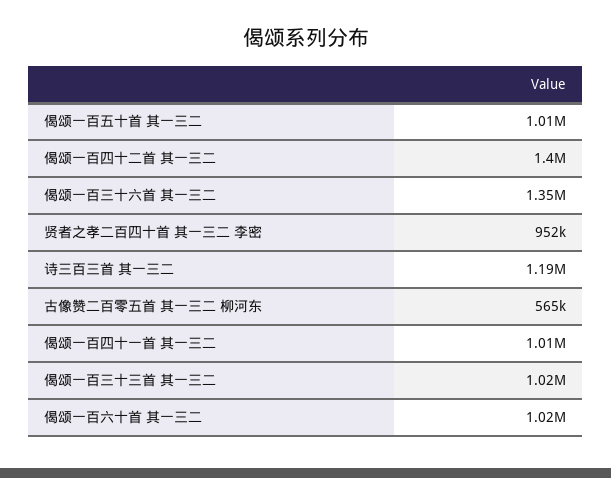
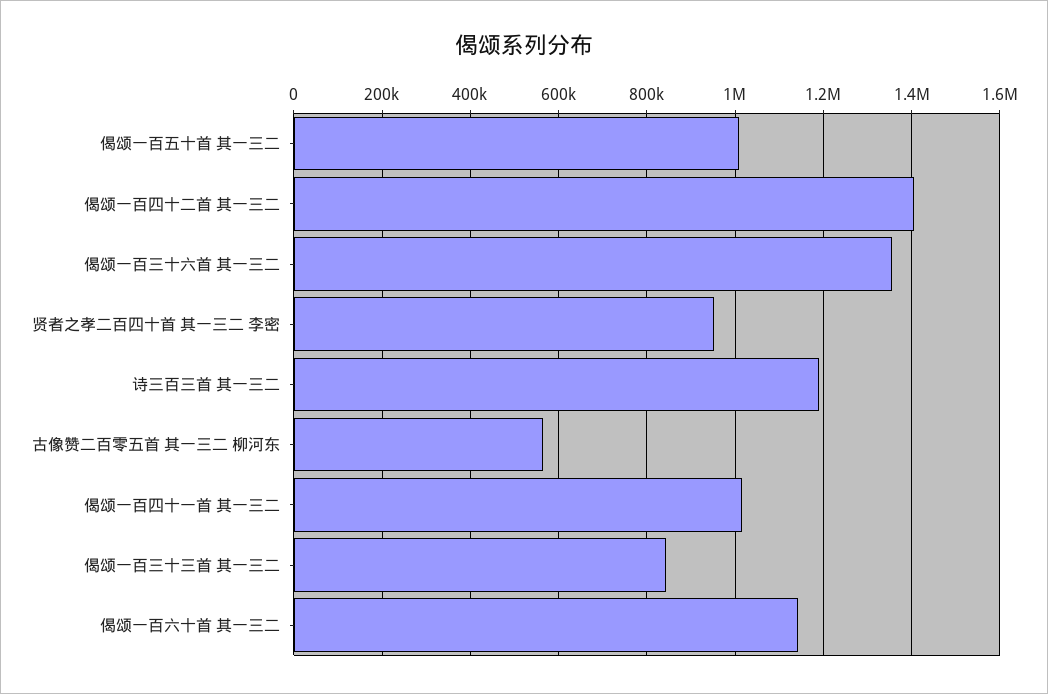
偈颂一百三十三首 其一三二: 1020000 -> 840000
偈颂一百六十首 其一三二: 1020000 -> 1140000

